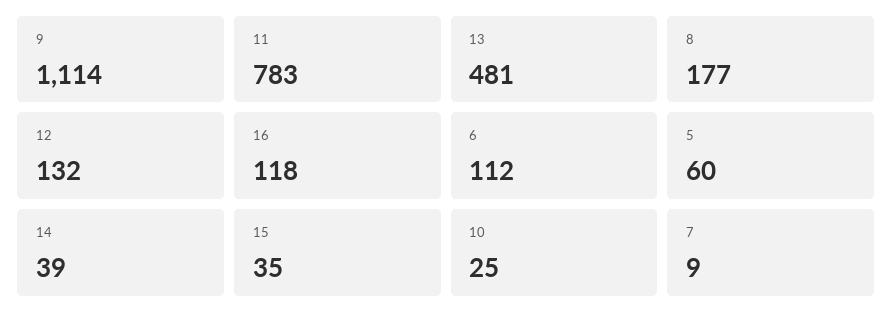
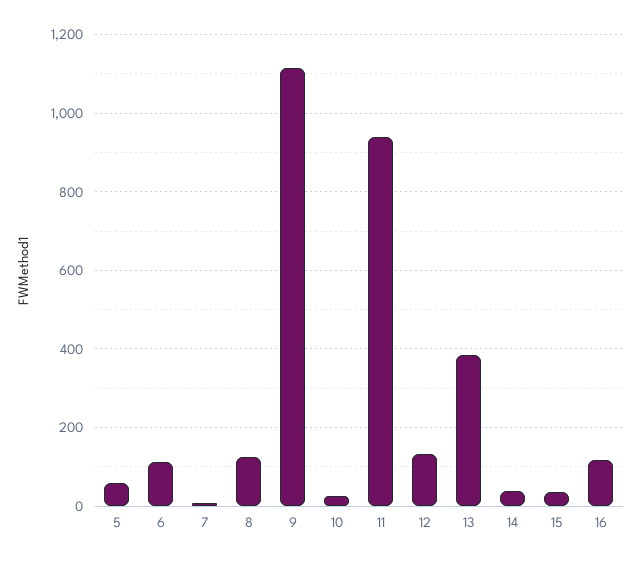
11: 783 -> 940
13: 481 -> 380
8: 177 -> 120

